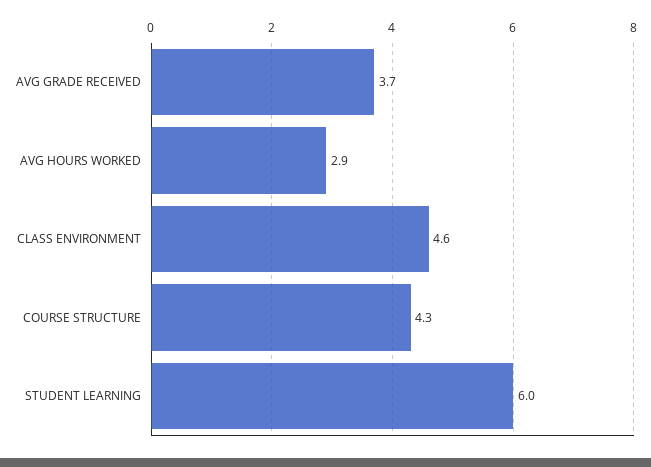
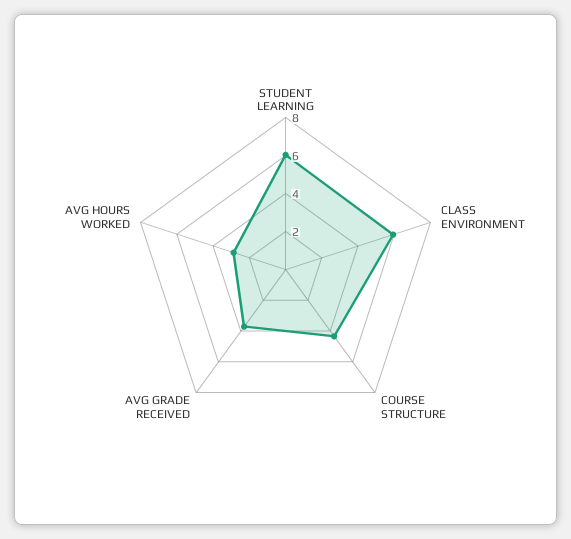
CLASS ENVIRONMENT: 4.6 -> 6

